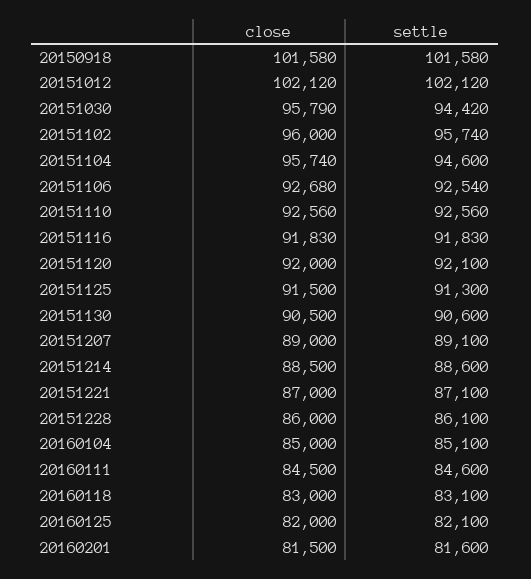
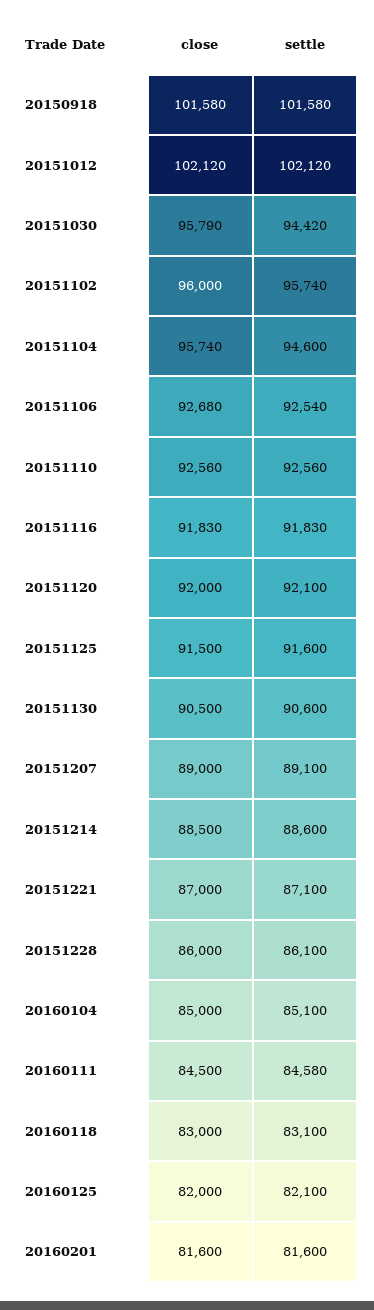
settle, 20151125: 91300 -> 91600
settle, 20160111: 84600 -> 84580
close, 20160201: 81500 -> 81600

